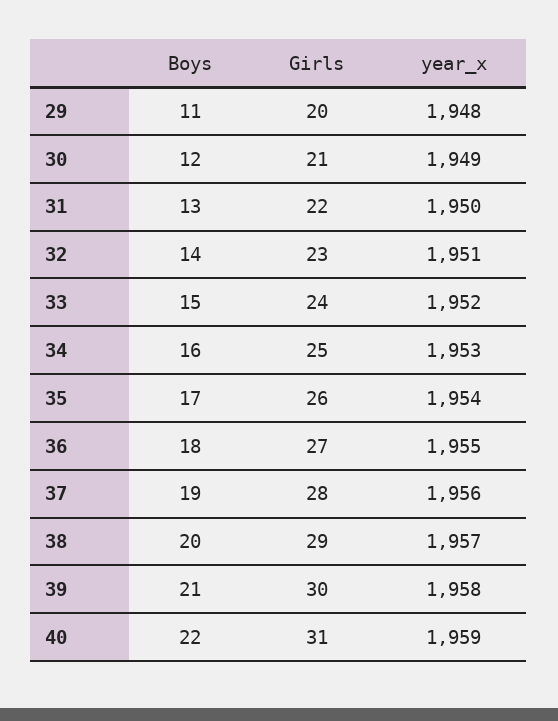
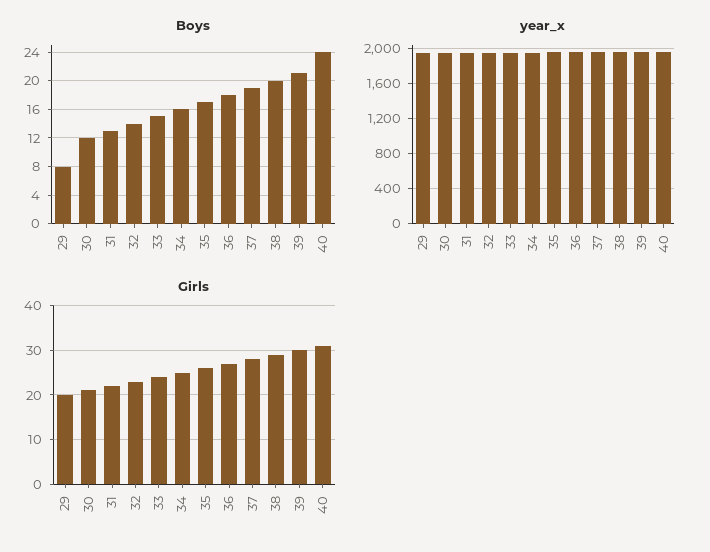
Boys, 29: 11 -> 8
Boys, 40: 22 -> 24

